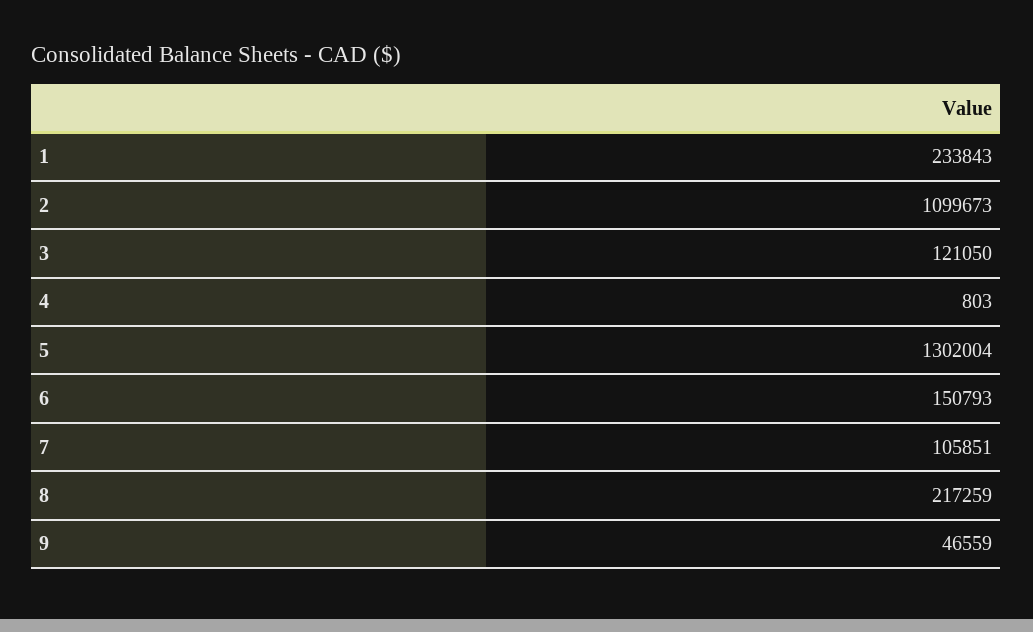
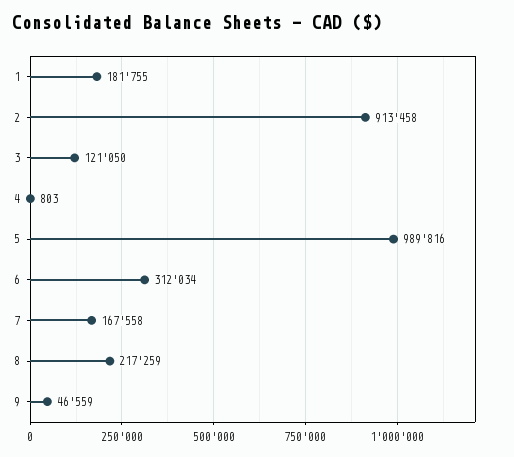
1: 233843 -> 181755
2: 1099673 -> 913458
5: 1302004 -> 989816
6: 150793 -> 312034
7: 105851 -> 167558

